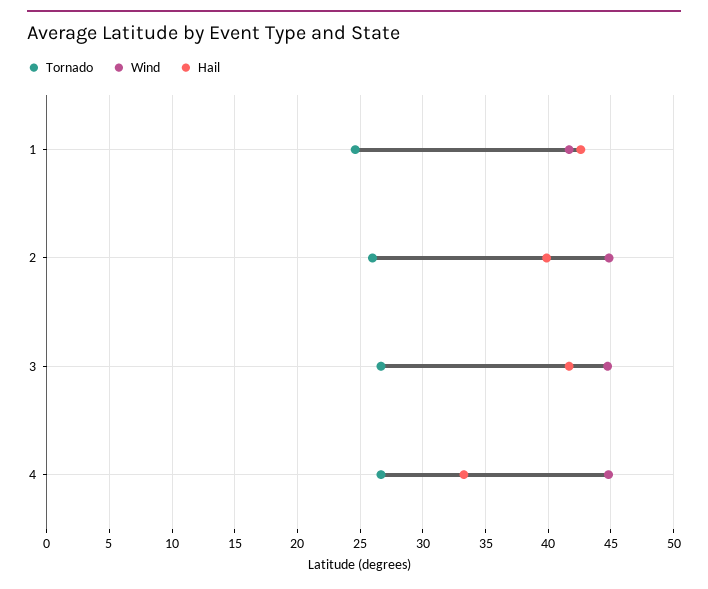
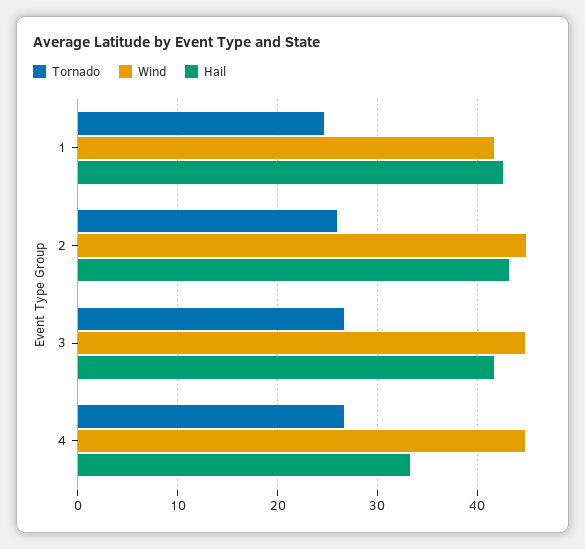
Hail, 2: 40 -> 43

